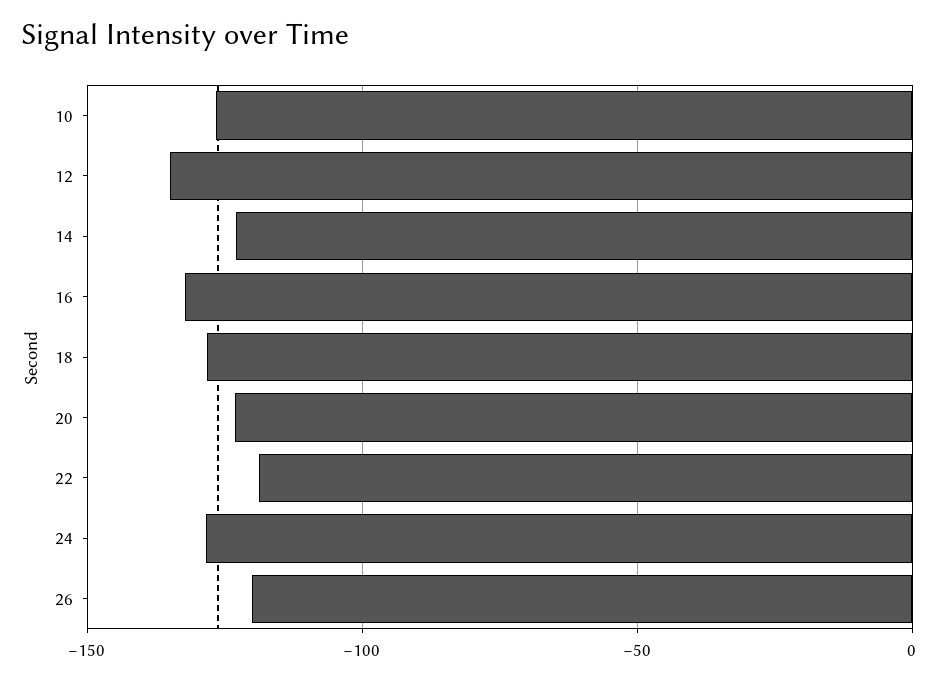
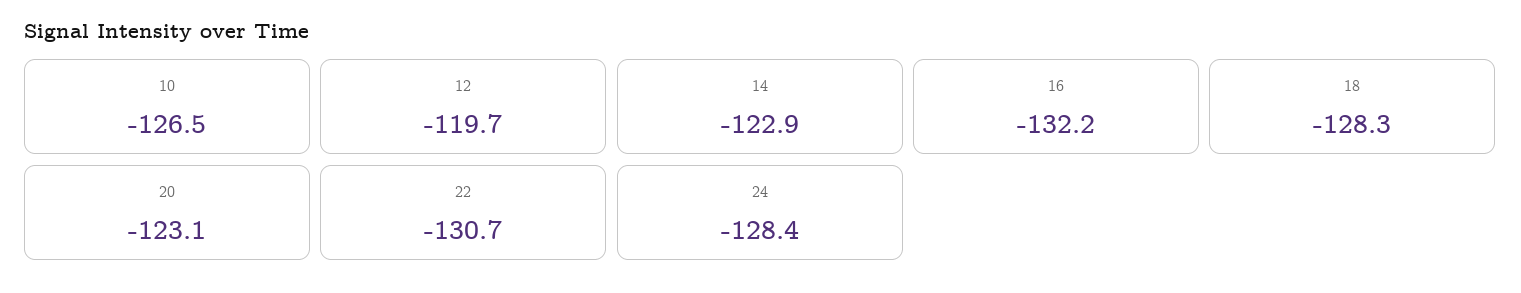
12: -135 -> -119.7
22: -120 -> -130.7
26: -120 -> none

